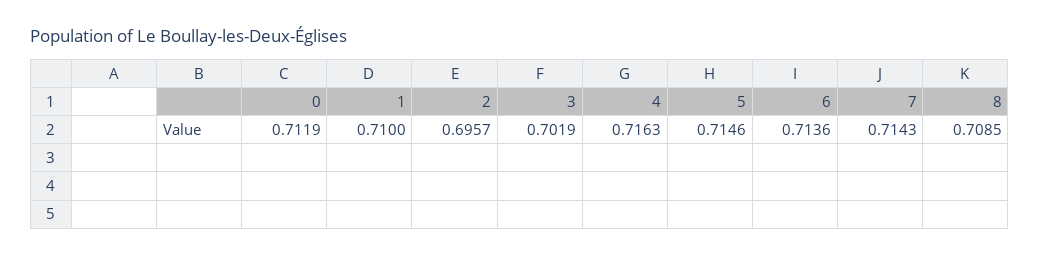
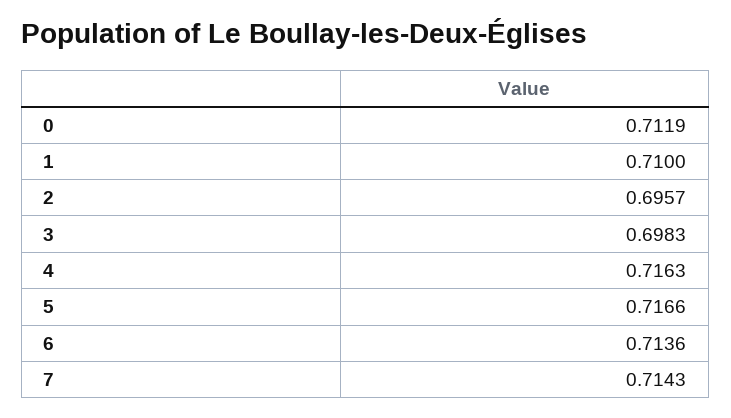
3: 0.7019 -> 0.6983
5: 0.7146 -> 0.7166
8: 0.7085 -> none

